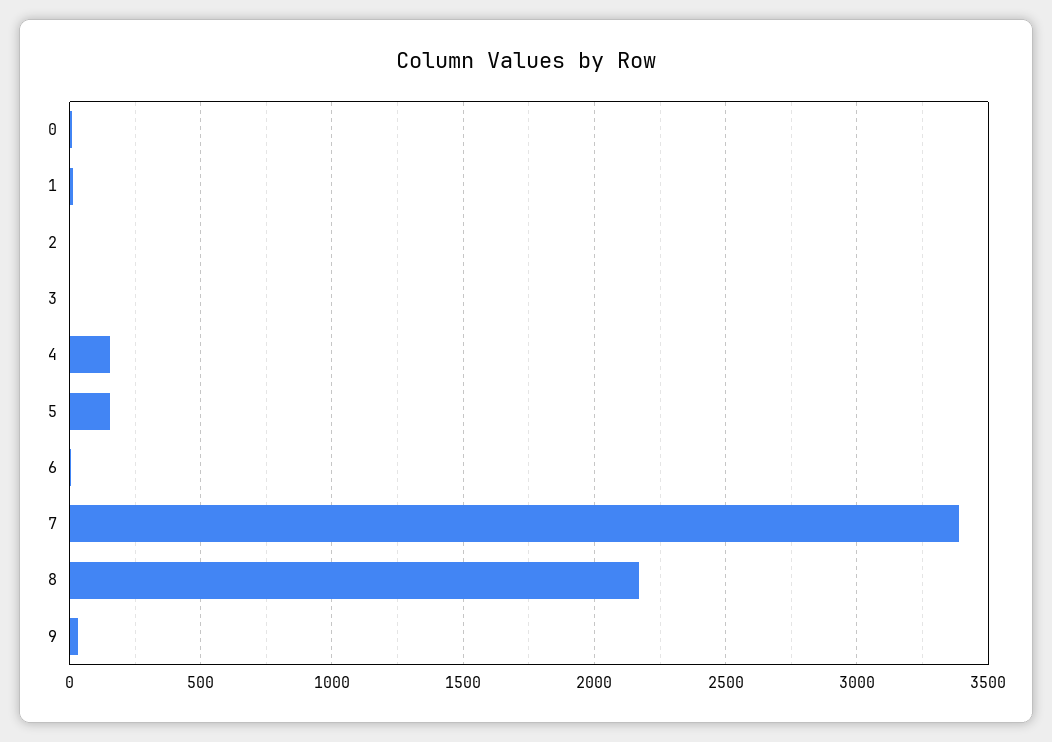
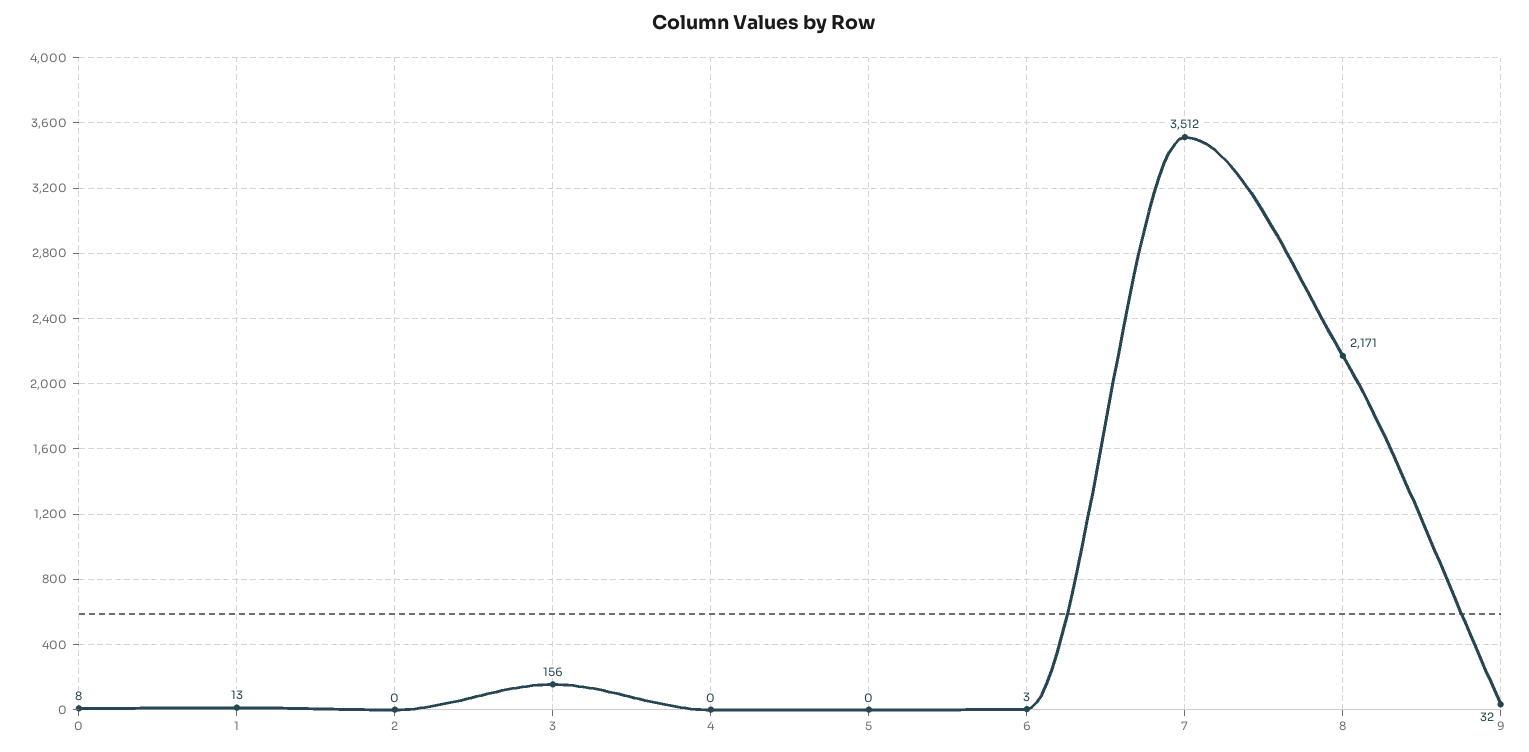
3: 0 -> 156
4: 150 -> 0
5: 150 -> 0
7: 3400 -> 3512

